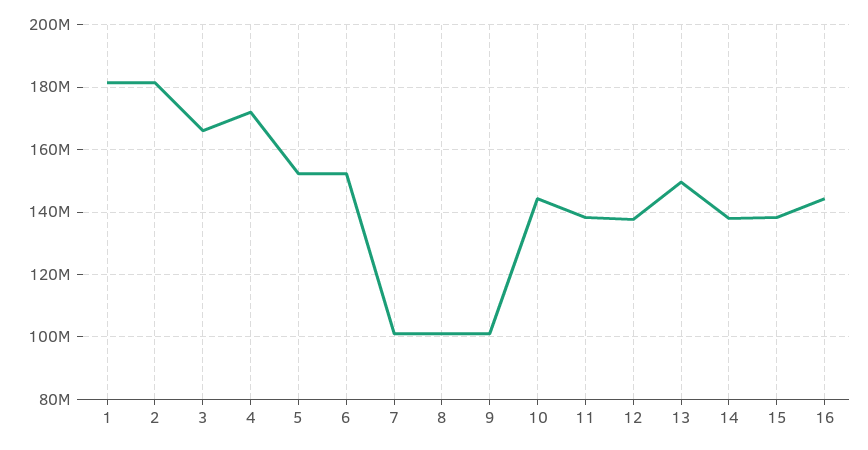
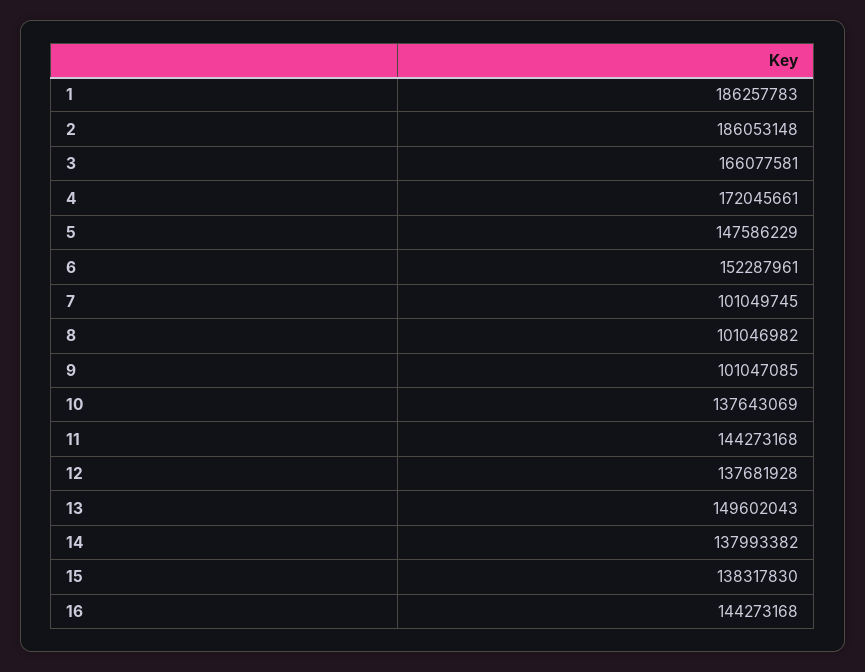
1: 182000000 -> 186257783
2: 182000000 -> 186053148
5: 152000000 -> 147586229
10: 144000000 -> 137643069
11: 138000000 -> 144273168

